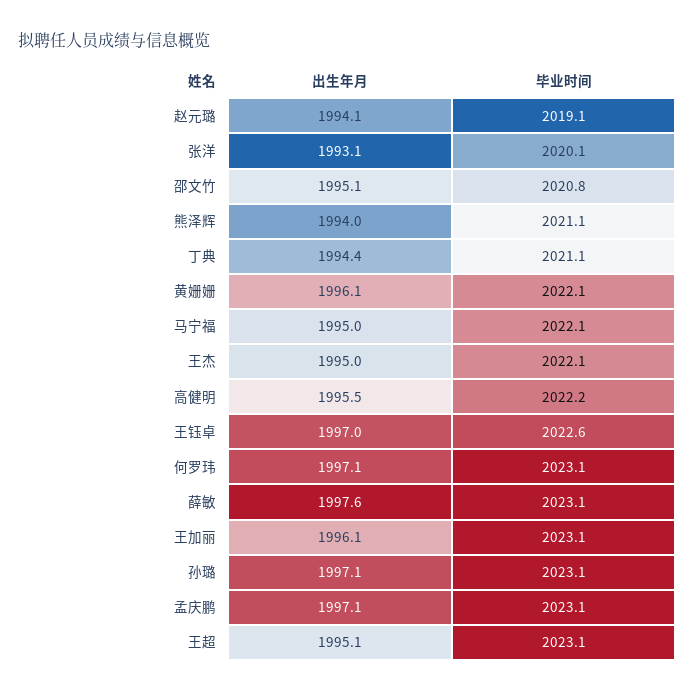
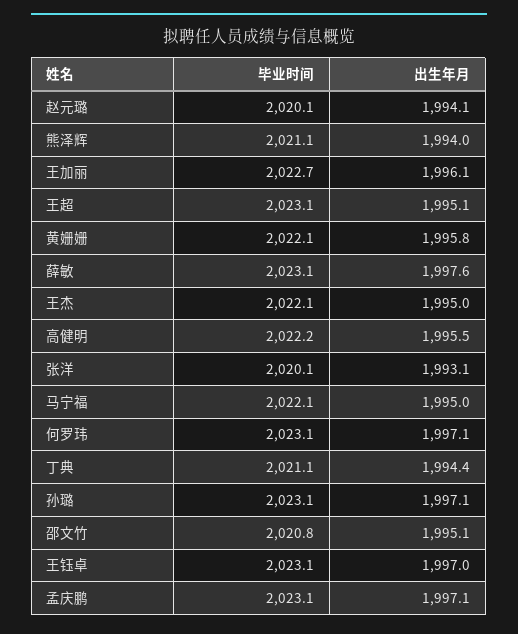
毕业时间, 赵元璐: 2019.1 -> 2020.1
出生年月, 黄姗姗: 1996.1 -> 1995.8
毕业时间, 王钰卓: 2022.6 -> 2023.1
毕业时间, 王加丽: 2023.1 -> 2022.7

